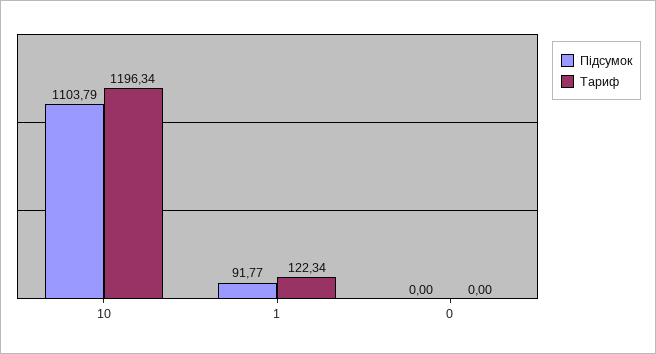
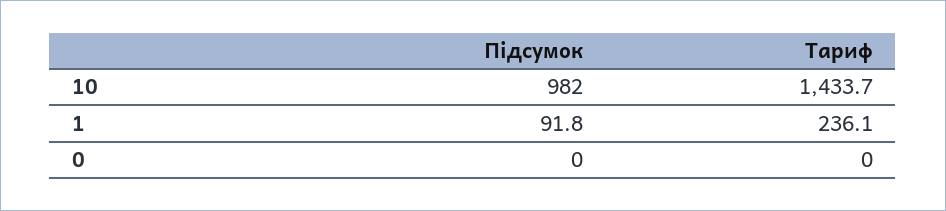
Підсумок, 10: 1103.79 -> 982
Тариф, 10: 1196.34 -> 1433.7
Тариф, 1: 122.34 -> 236.1

